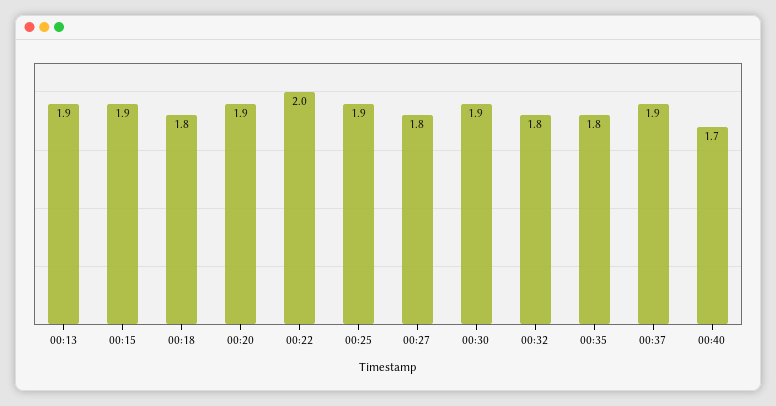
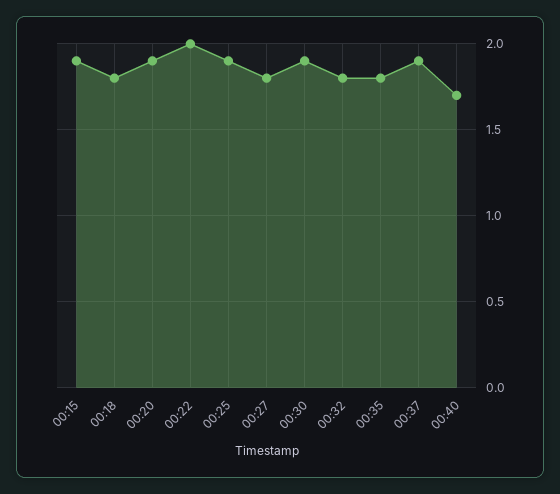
00:13: 1.9 -> none

